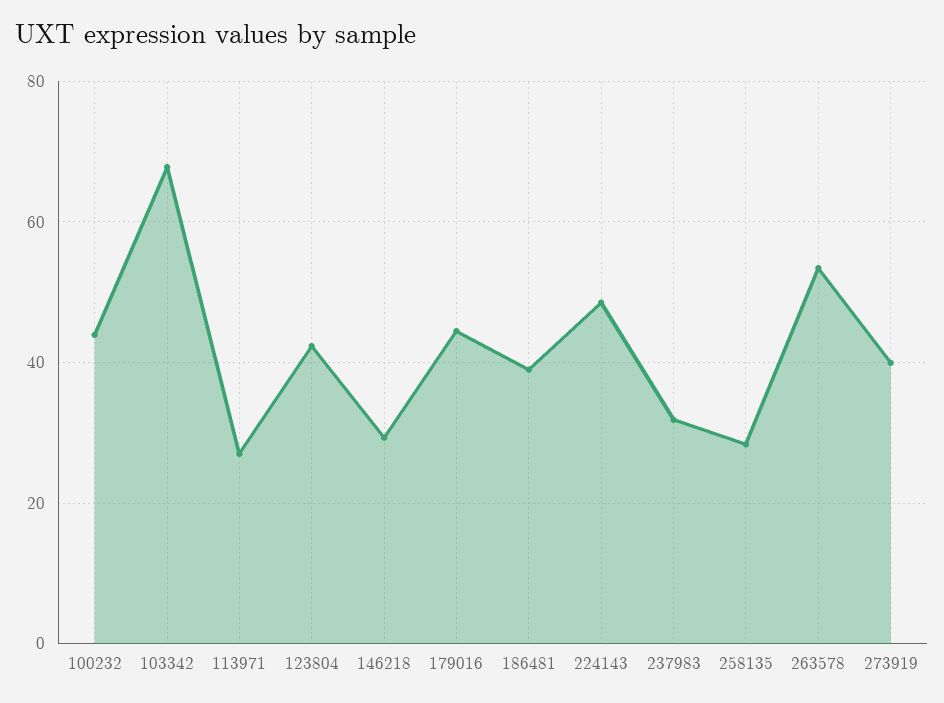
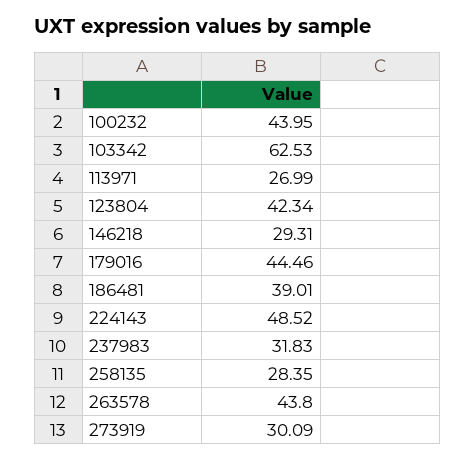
103342: 68 -> 62.53
263578: 54 -> 43.8
273919: 40 -> 30.09

